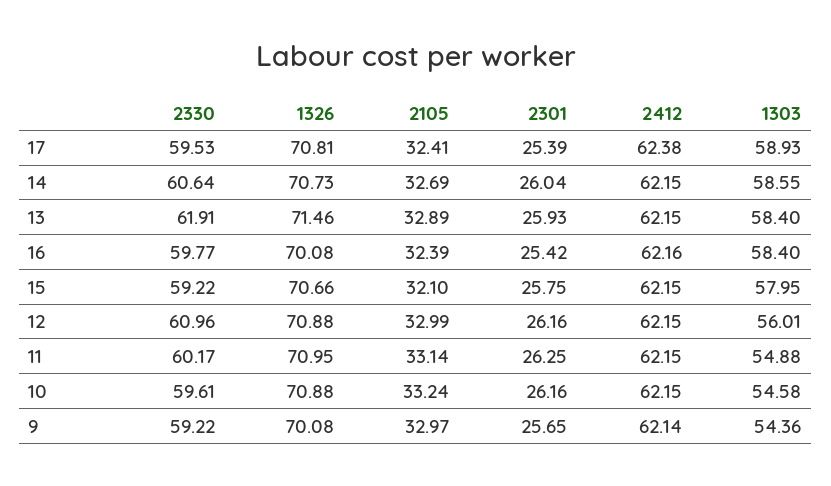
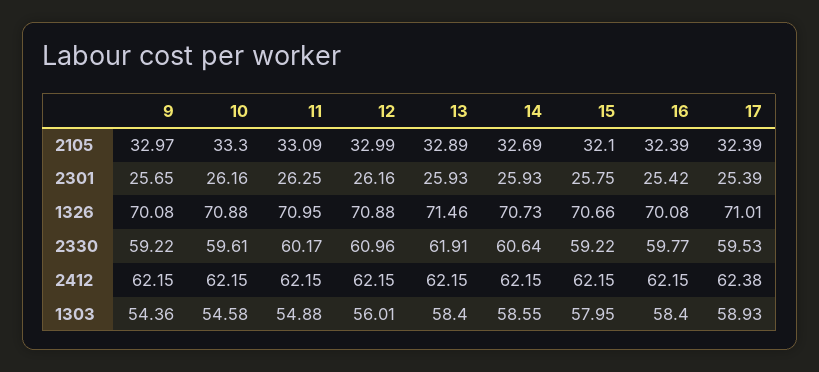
1326, 17: 70.81 -> 71.01
2105, 17: 32.41 -> 32.39
2301, 14: 26.04 -> 25.93
2412, 16: 62.16 -> 62.15
2105, 11: 33.14 -> 33.09
2105, 10: 33.24 -> 33.3
2412, 9: 62.14 -> 62.15

